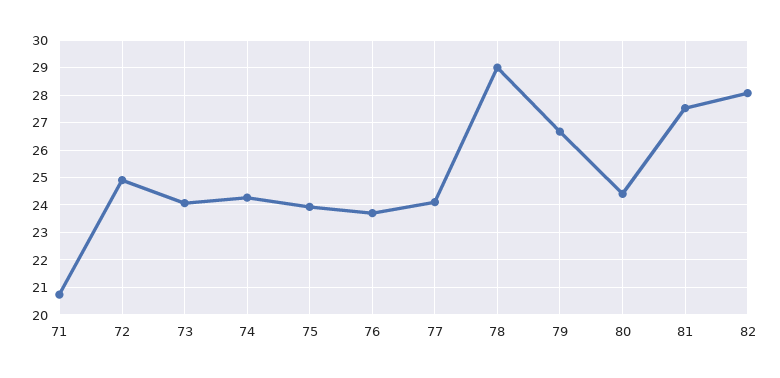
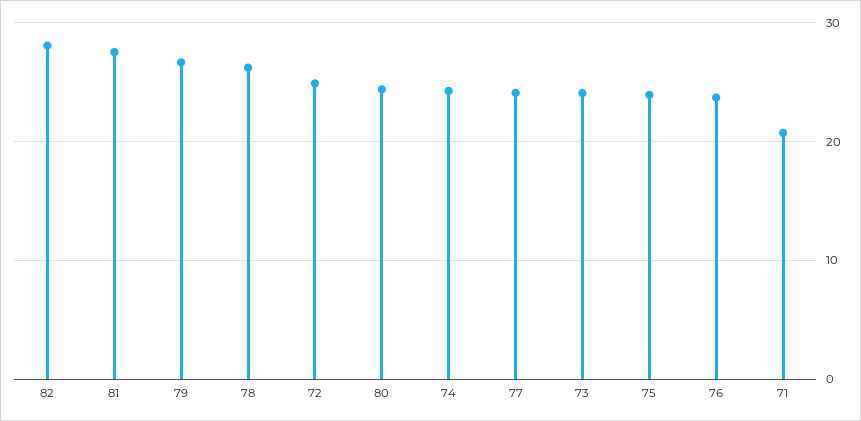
78: 29 -> 26

